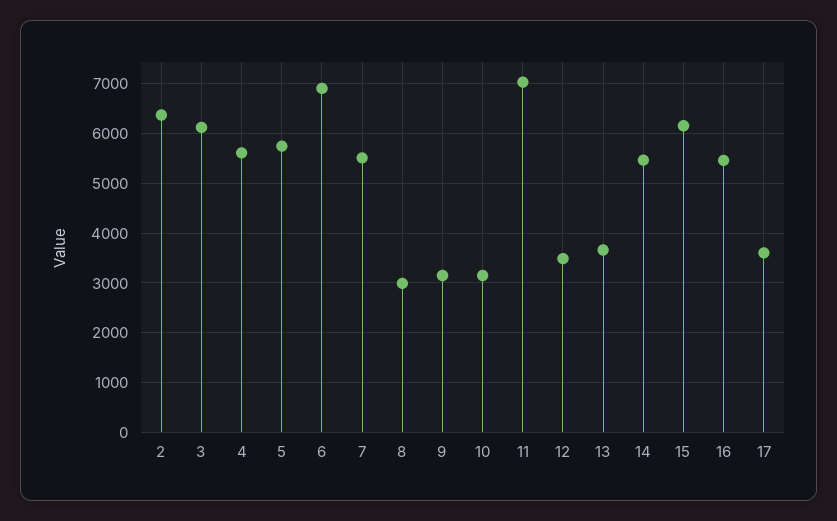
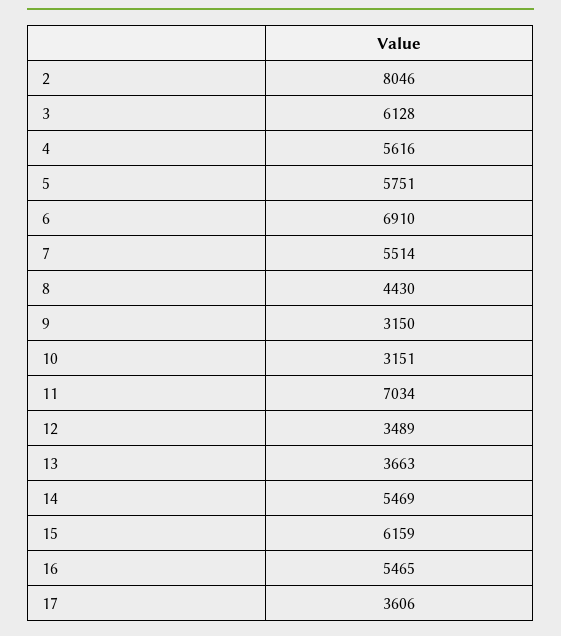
2: 6400 -> 8046
8: 3000 -> 4430

